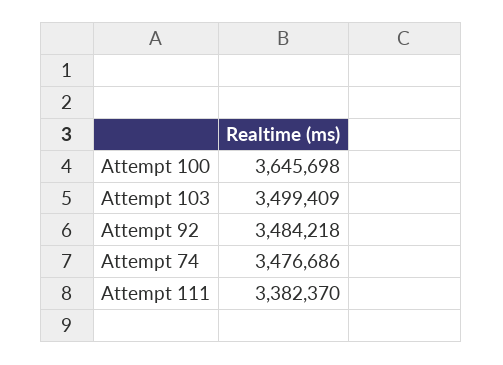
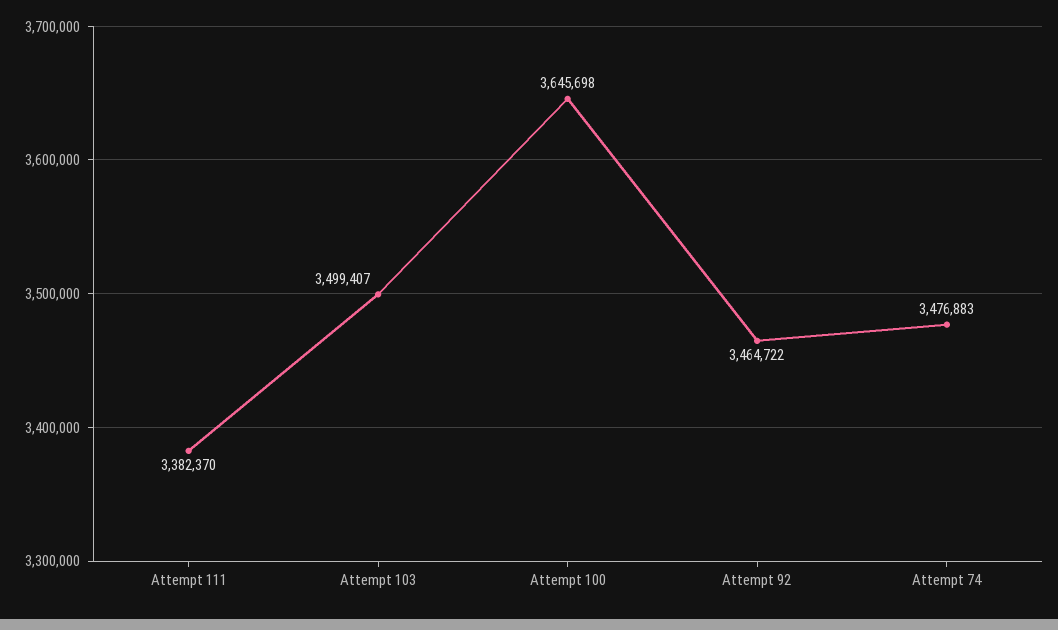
Attempt 103: 3499409 -> 3499407
Attempt 92: 3484218 -> 3464722
Attempt 74: 3476686 -> 3476883

